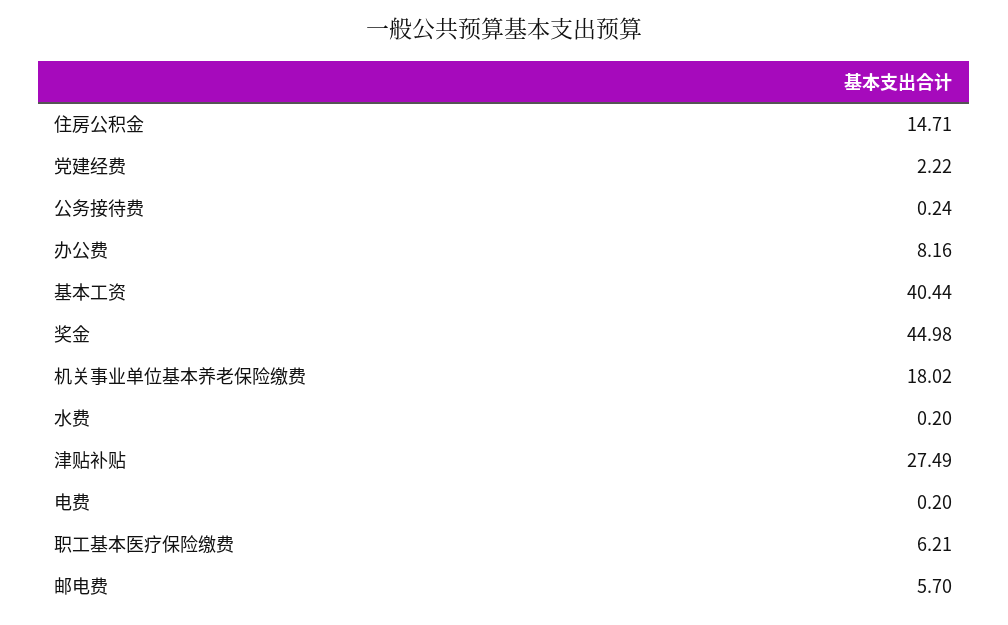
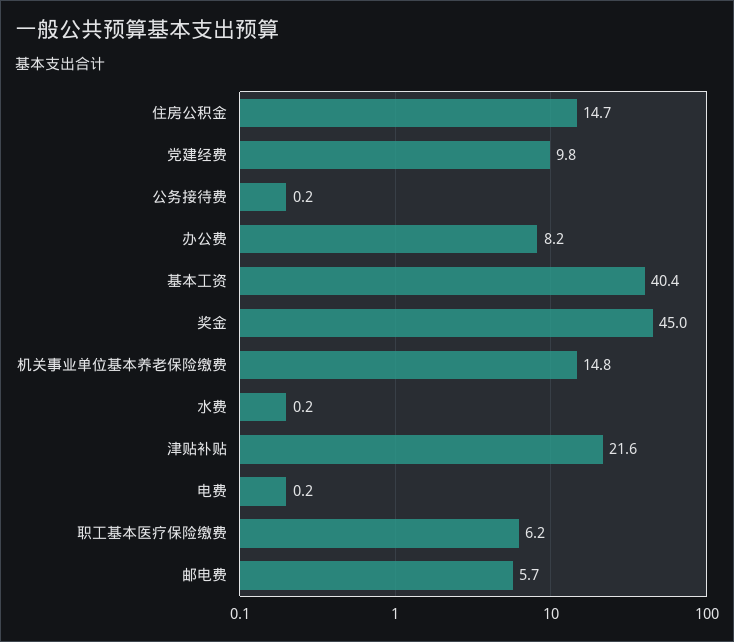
党建经费: 2.22 -> 9.8
机关事业单位基本养老保险缴费: 18.02 -> 14.8
津贴补贴: 27.49 -> 21.6

